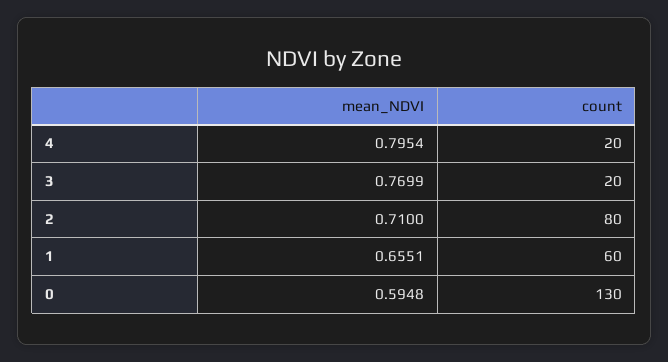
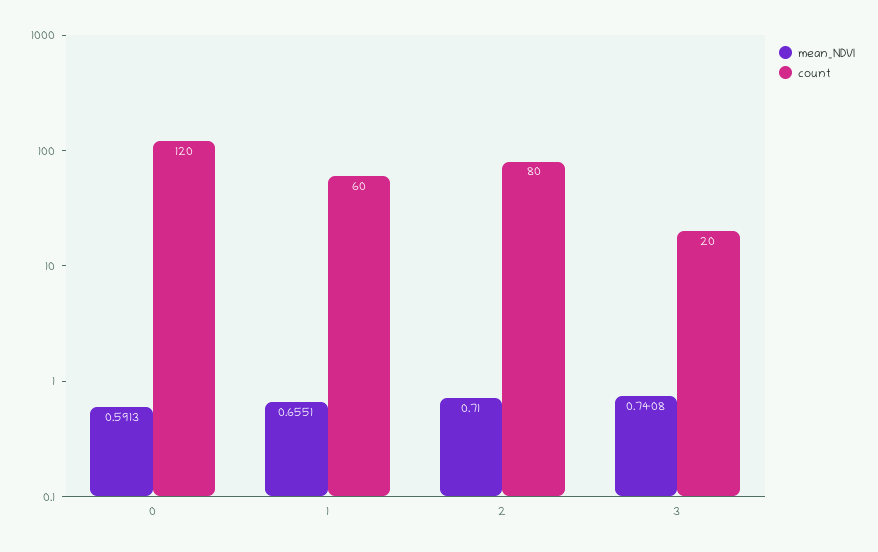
mean_NDVI, 4: 0.7954 -> none
count, 4: 20 -> none
mean_NDVI, 3: 0.7699 -> 0.7408
mean_NDVI, 0: 0.5948 -> 0.5913
count, 0: 130 -> 120

